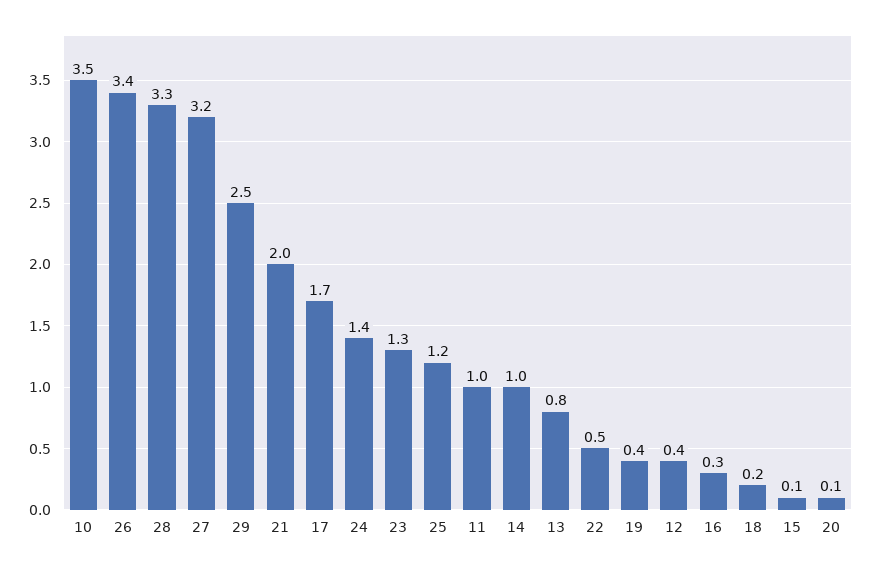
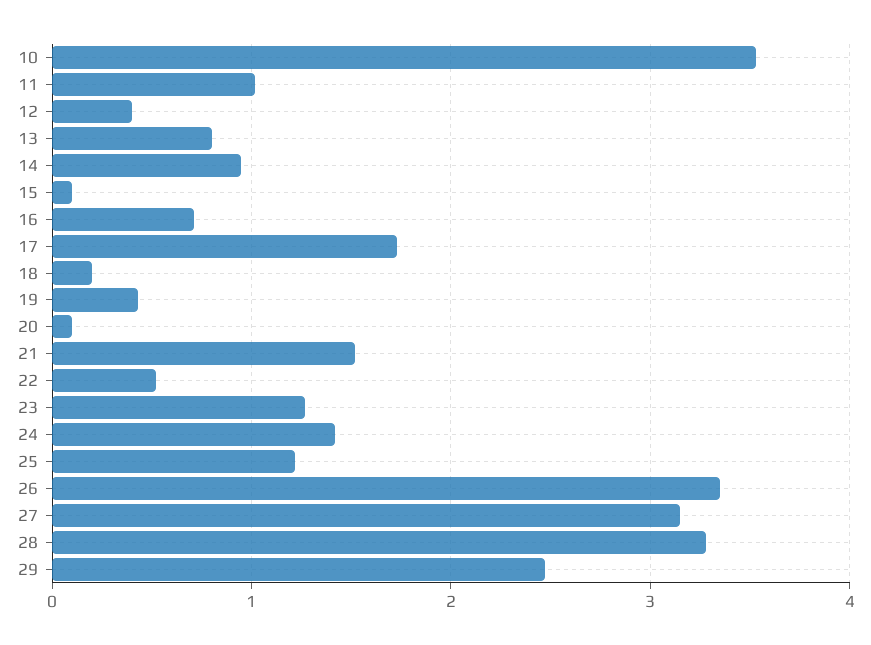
21: 2 -> 1.5
16: 0.3 -> 0.7

